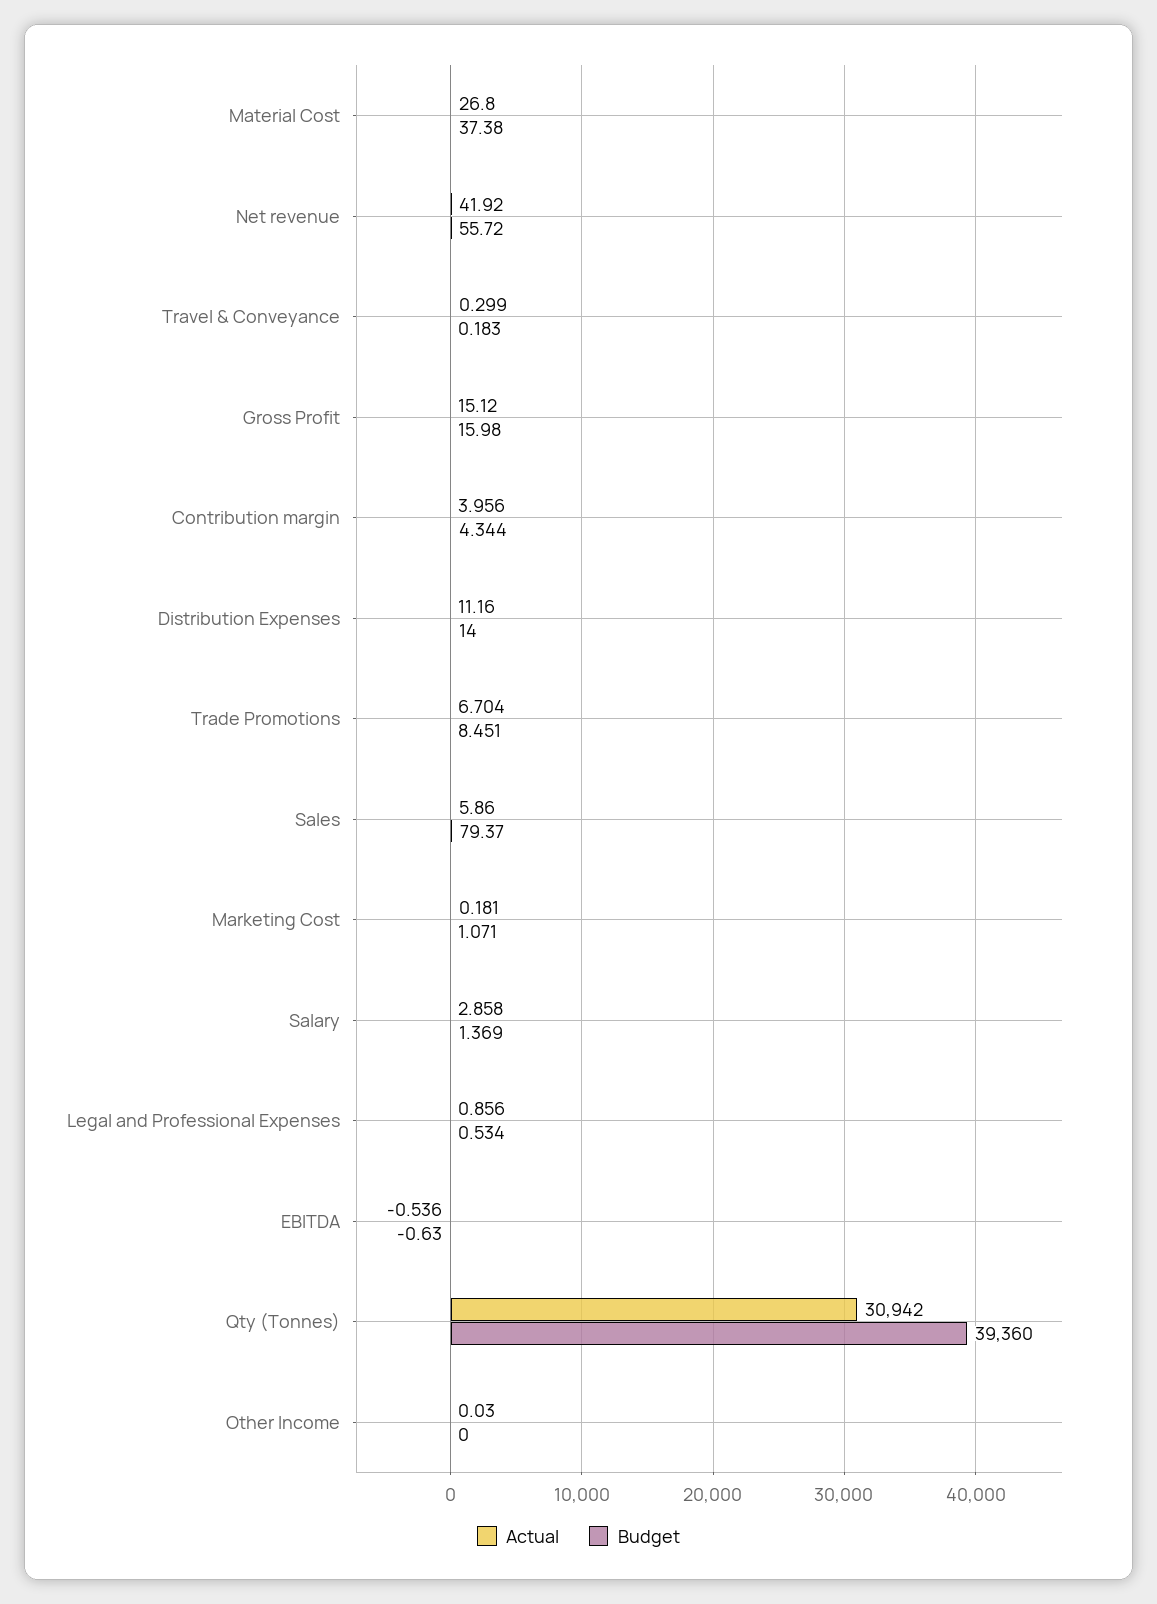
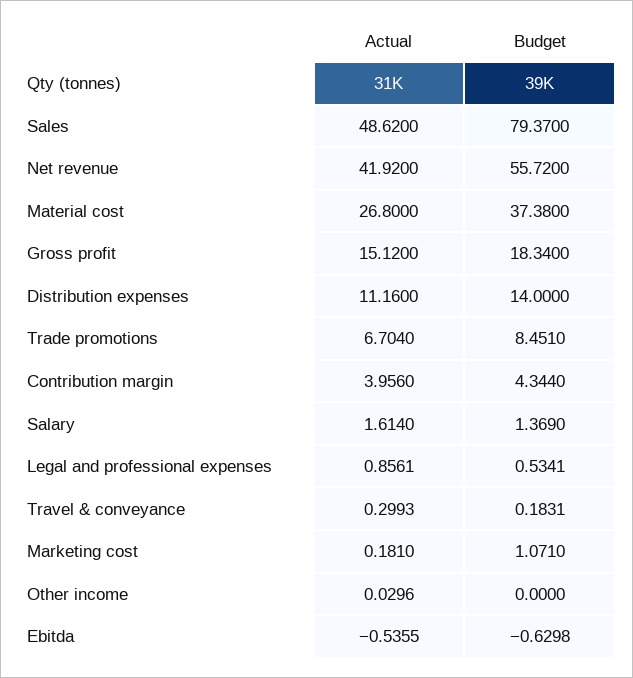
Budget, Gross Profit: 15.98 -> 18.34
Actual, Sales: 5.86 -> 48.62
Actual, Salary: 2.858 -> 1.614

